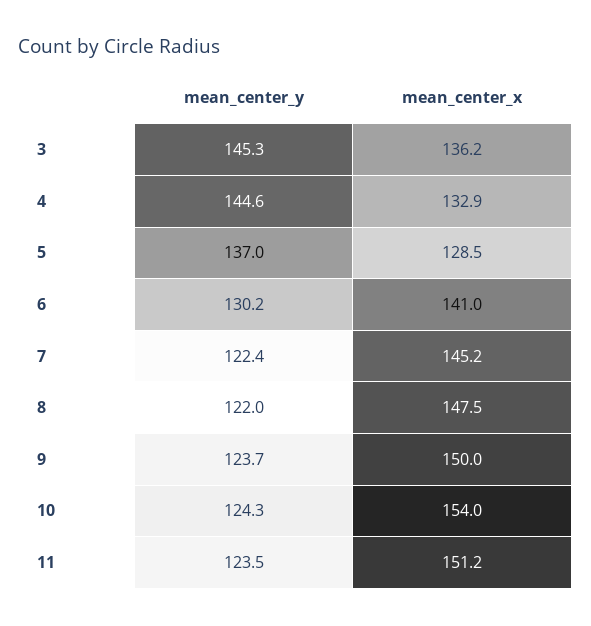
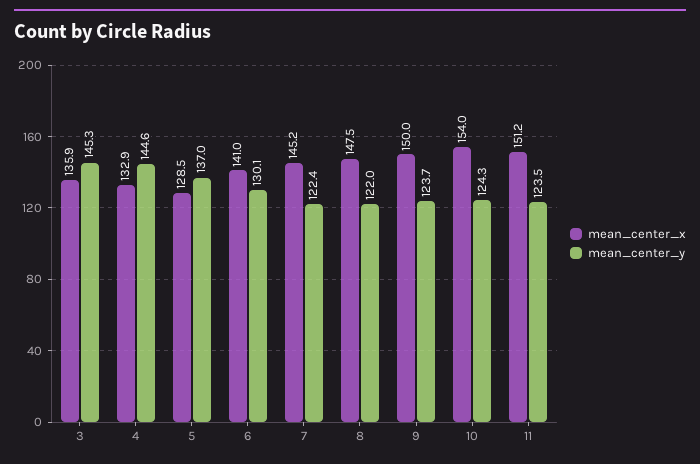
mean_center_x, 3: 136.2 -> 135.9
mean_center_y, 6: 130.2 -> 130.1

